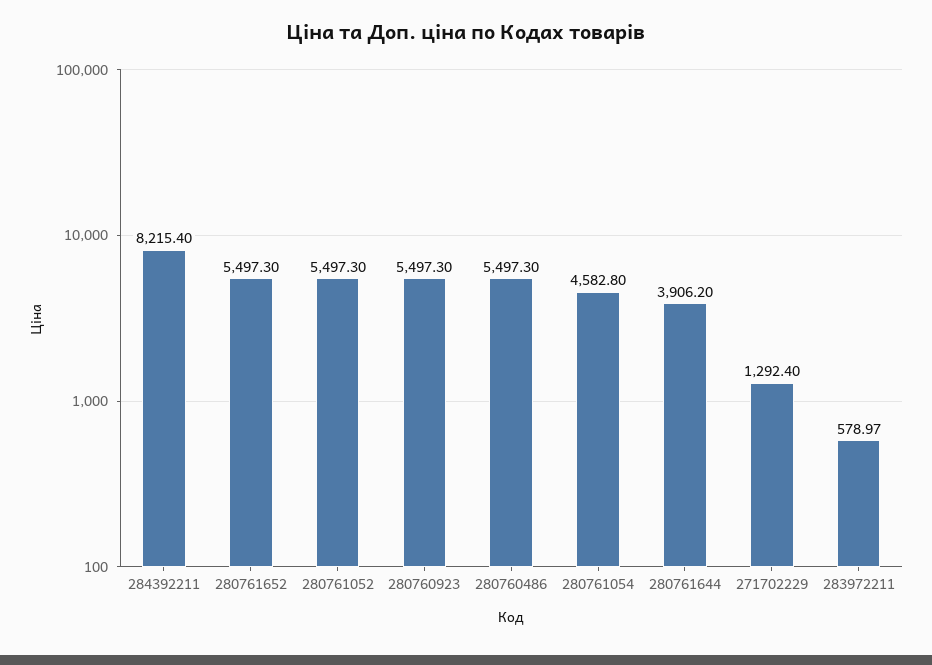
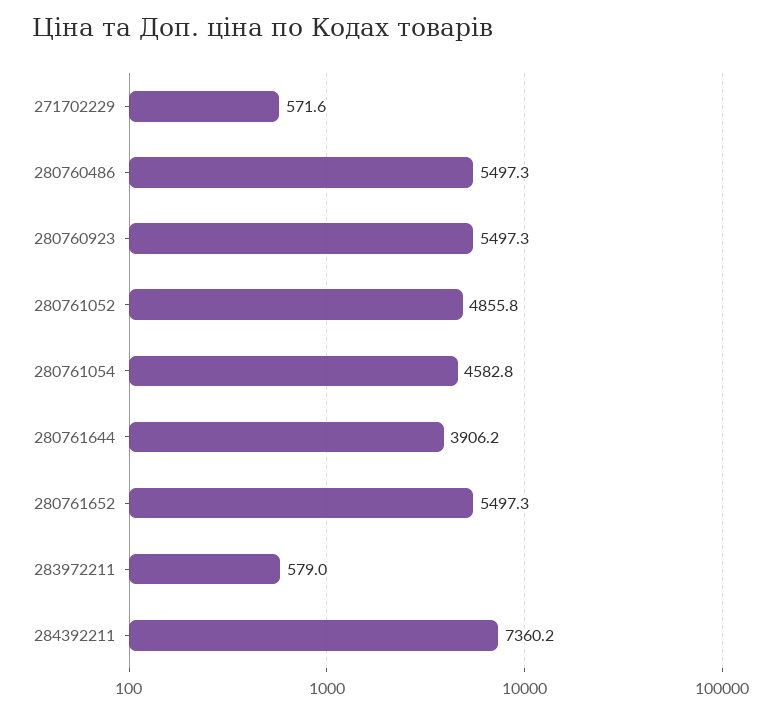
284392211: 8215.4 -> 7360.2
280761052: 5497.3 -> 4855.8
271702229: 1292.4 -> 571.6

